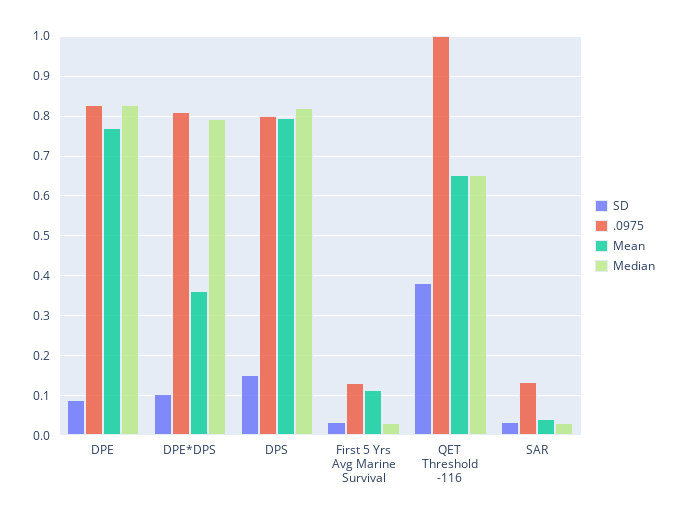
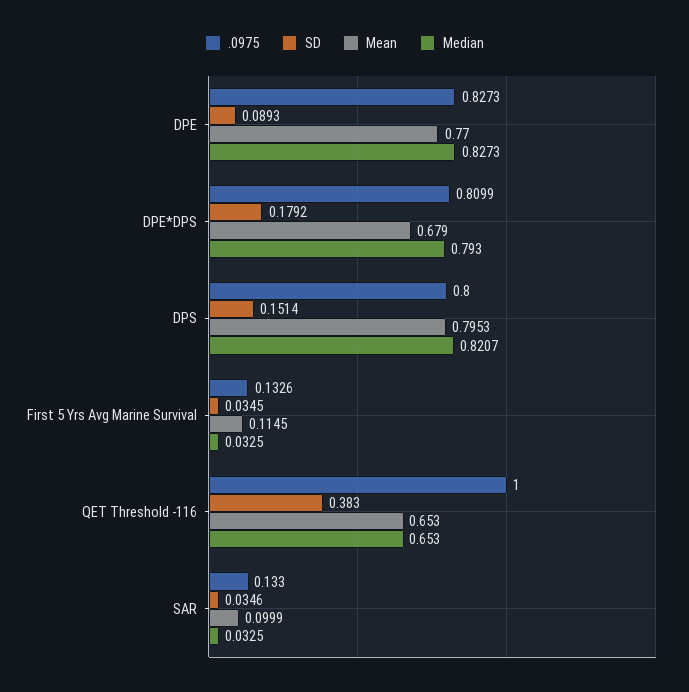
SD, DPE*DPS: 0.1 -> 0.1792
Mean, DPE*DPS: 0.36 -> 0.679
Mean, SAR: 0.04 -> 0.0999

